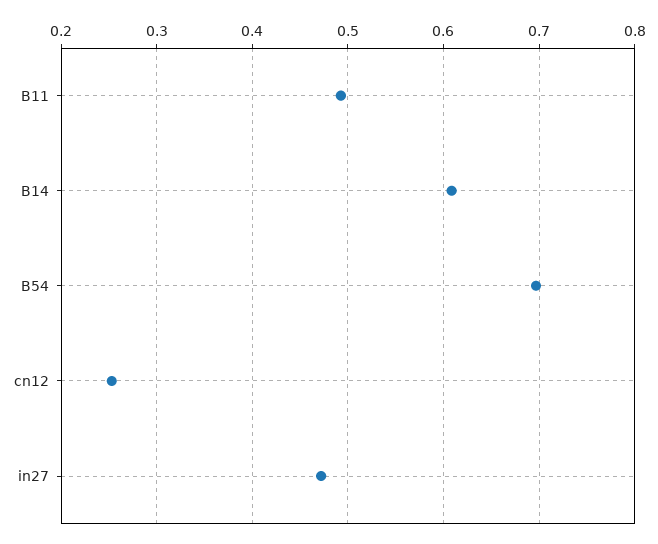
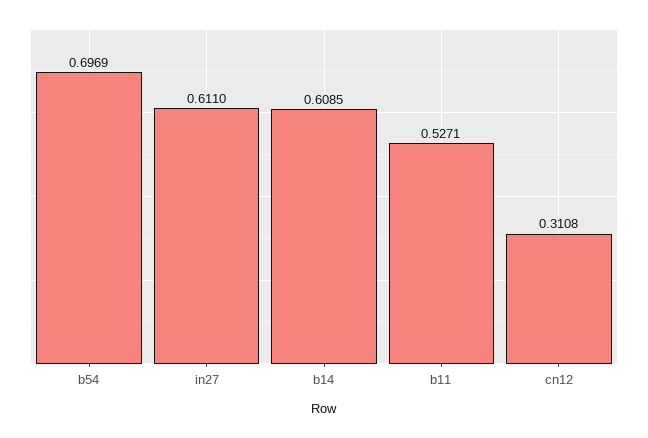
B11: 0.49 -> 0.5271
cn12: 0.25 -> 0.3108
in27: 0.47 -> 0.611

